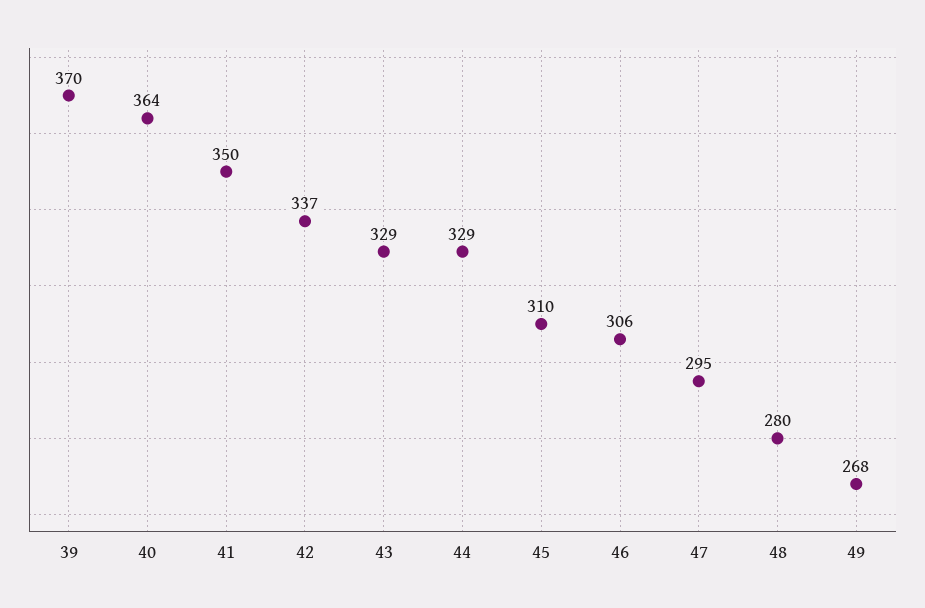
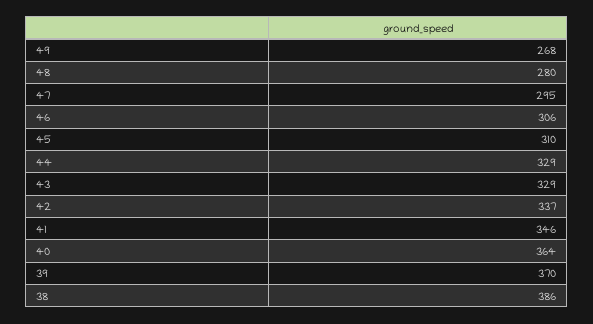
41: 350 -> 346
38: none -> 386

